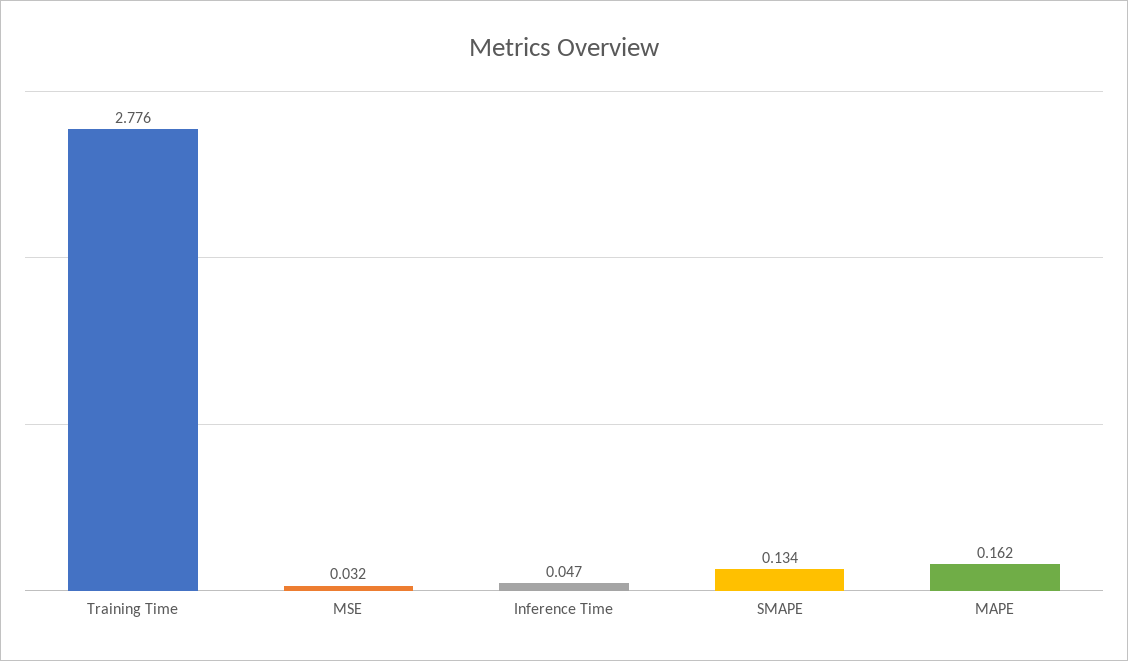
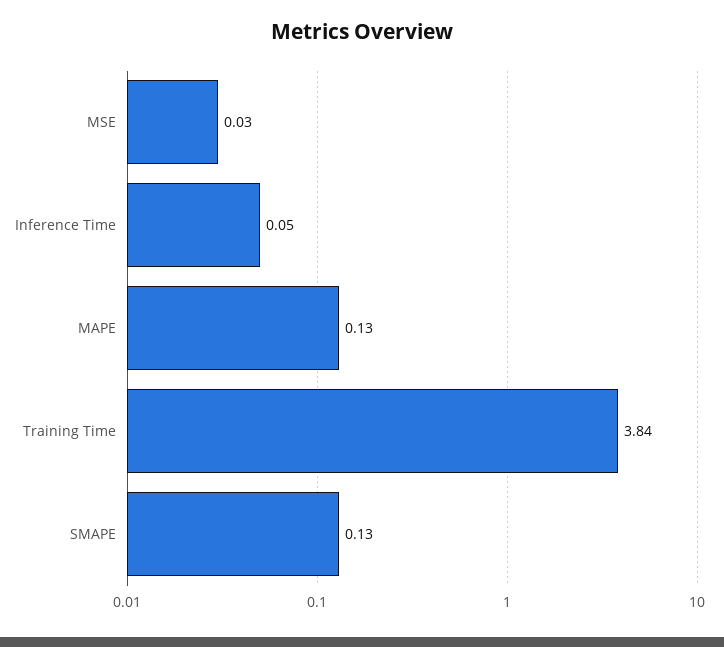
Training Time: 2.776 -> 3.84
MAPE: 0.162 -> 0.13

